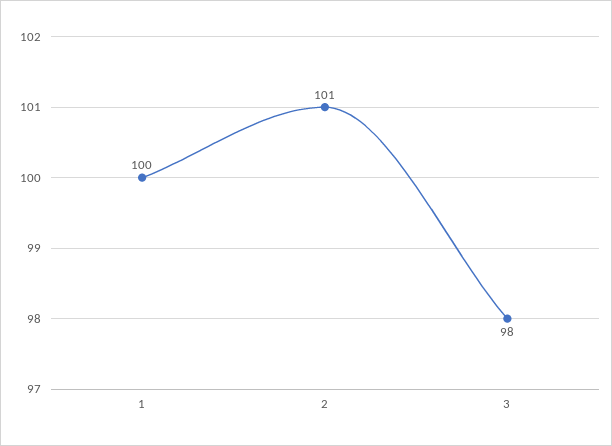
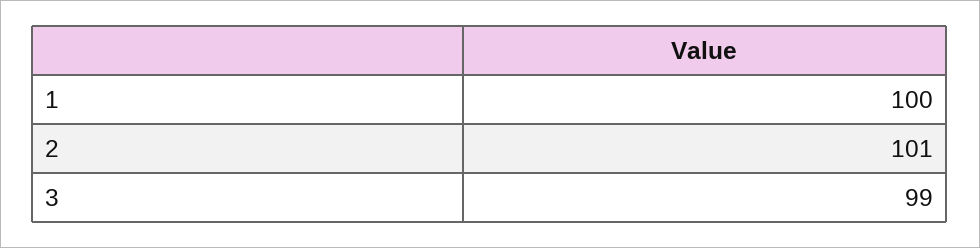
3: 98 -> 99

